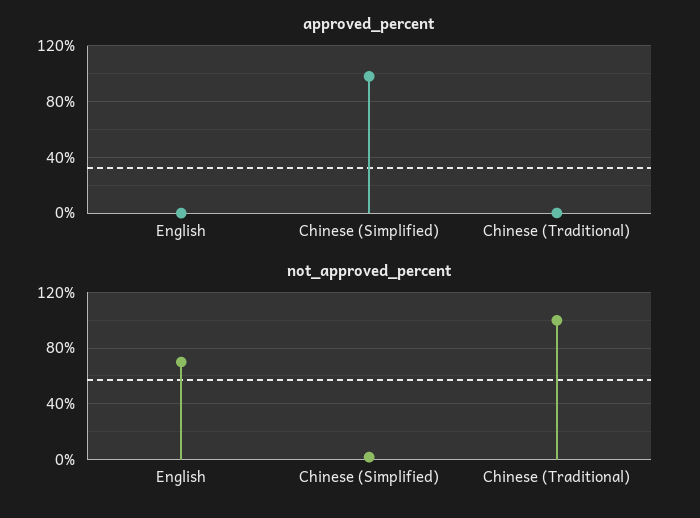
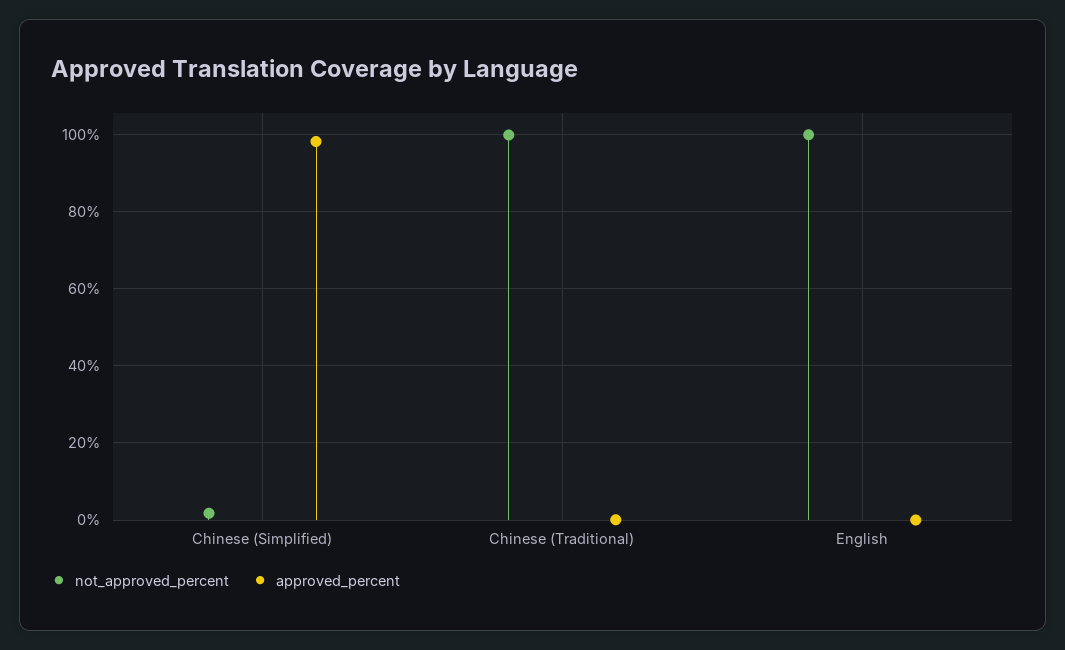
not_approved_percent, English: 70 -> 100

